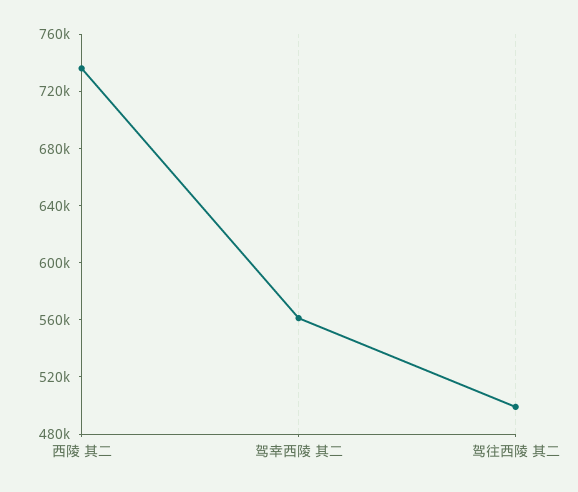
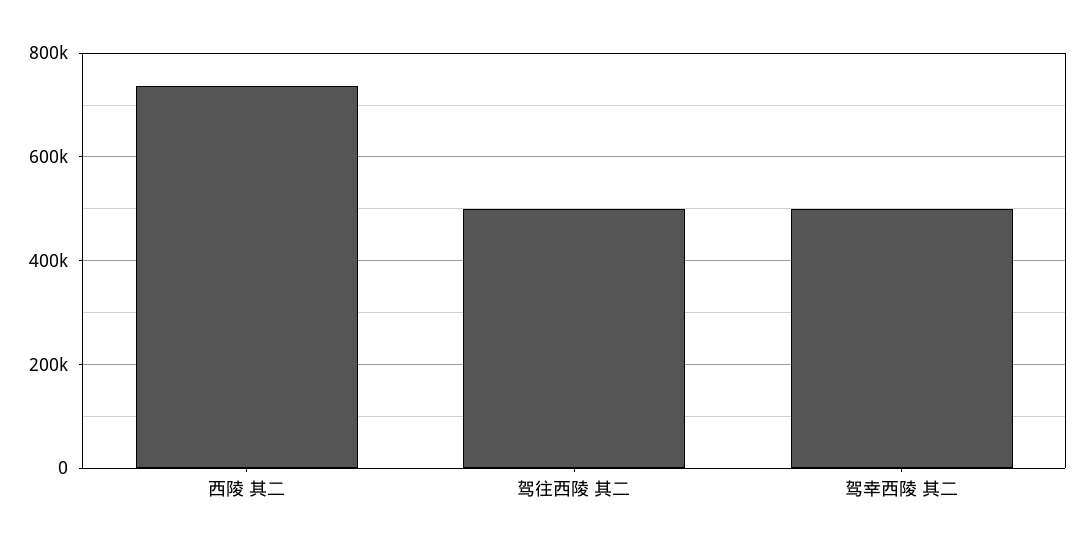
驾幸西陵 其二: 560000 -> 500000

